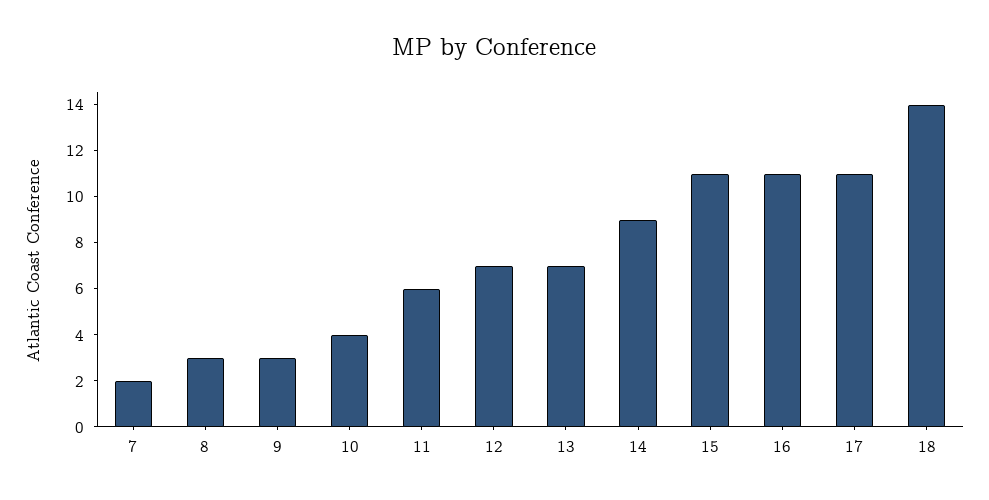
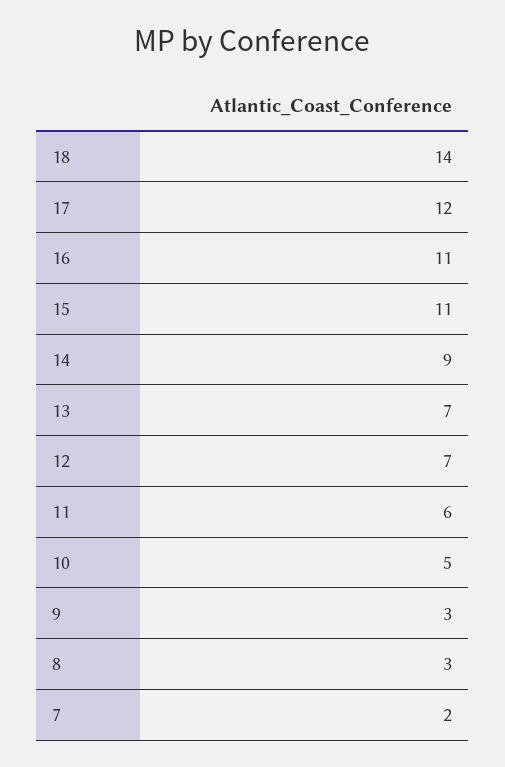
10: 4 -> 5
17: 11 -> 12

